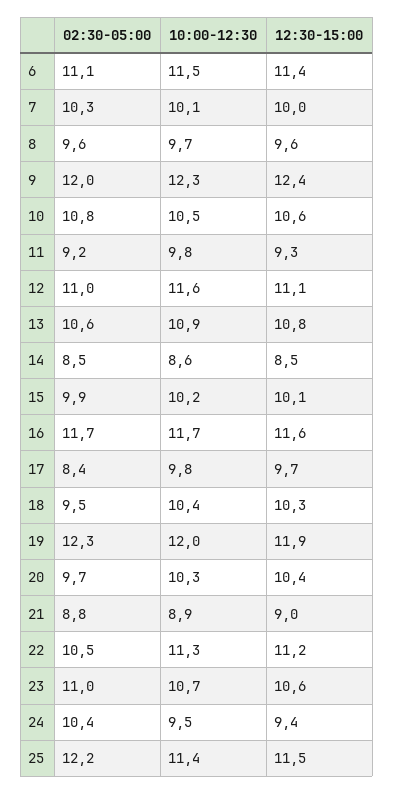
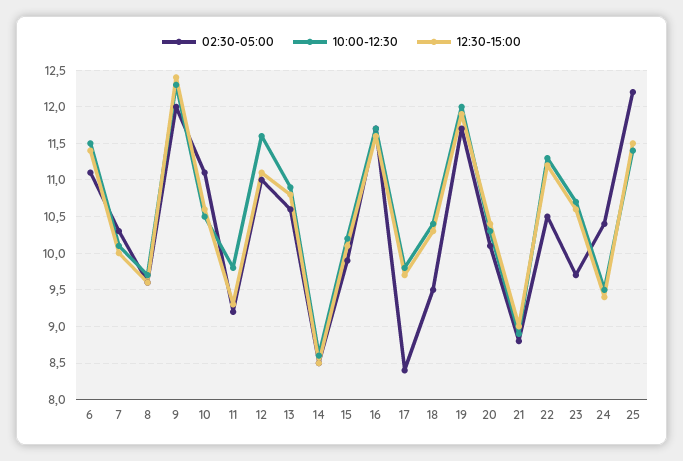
02:30-05:00, 10: 10.8 -> 11.1
02:30-05:00, 19: 12.3 -> 11.7
02:30-05:00, 20: 9.7 -> 10.1
02:30-05:00, 23: 11 -> 9.7

